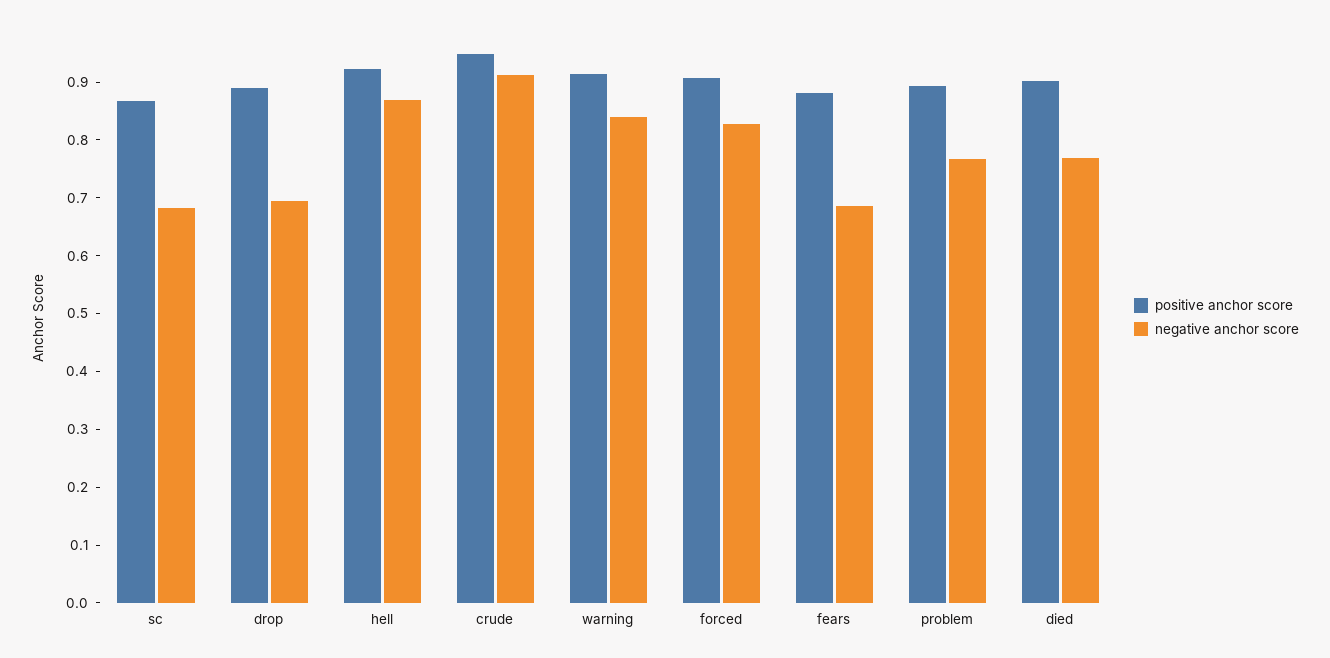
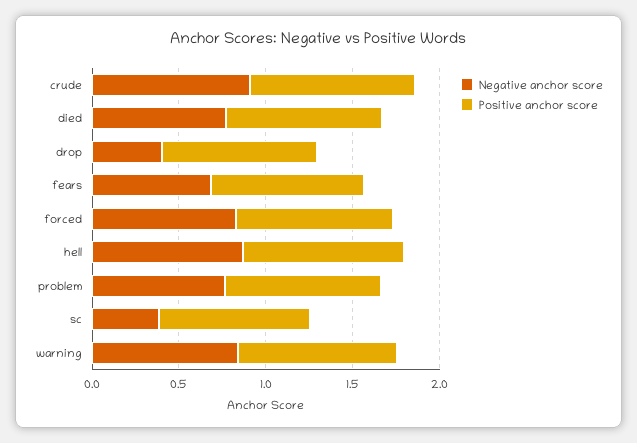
negative anchor score, sc: 0.68 -> 0.4
negative anchor score, drop: 0.7 -> 0.4

